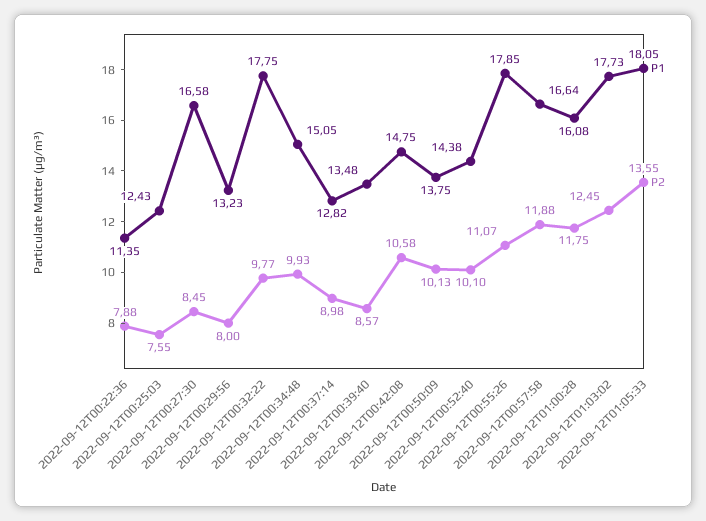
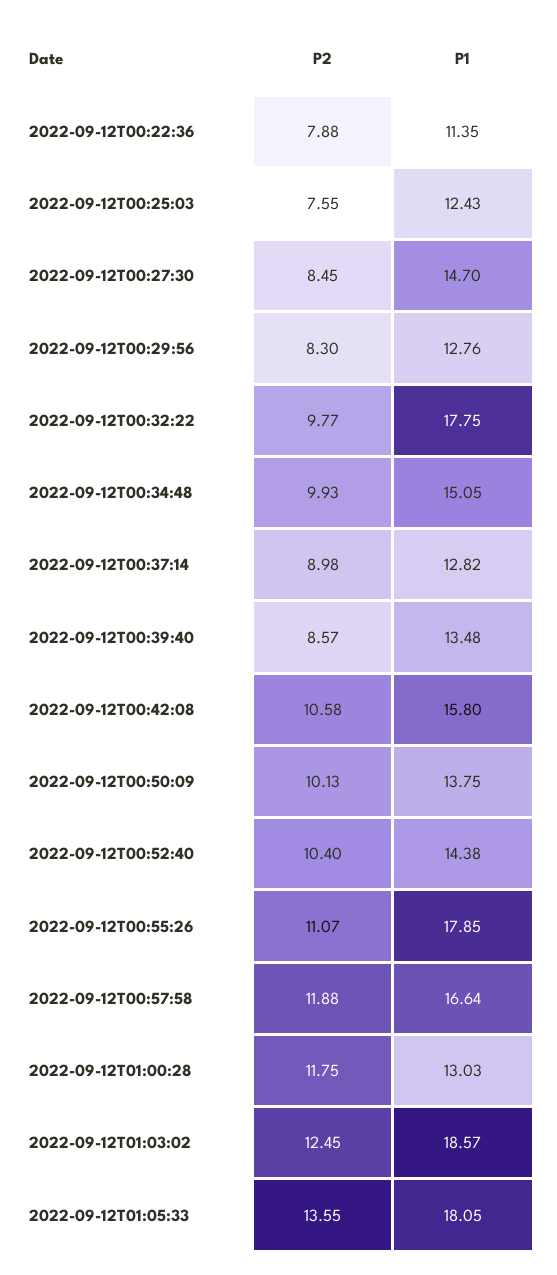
P1, 2022-09-12T00:27:30: 16.58 -> 14.7
P1, 2022-09-12T00:29:56: 13.23 -> 12.76
P2, 2022-09-12T00:29:56: 8 -> 8.3
P1, 2022-09-12T00:42:08: 14.75 -> 15.8
P2, 2022-09-12T00:52:40: 10.1 -> 10.4
P1, 2022-09-12T01:00:28: 16.08 -> 13.03
P1, 2022-09-12T01:03:02: 17.73 -> 18.57

